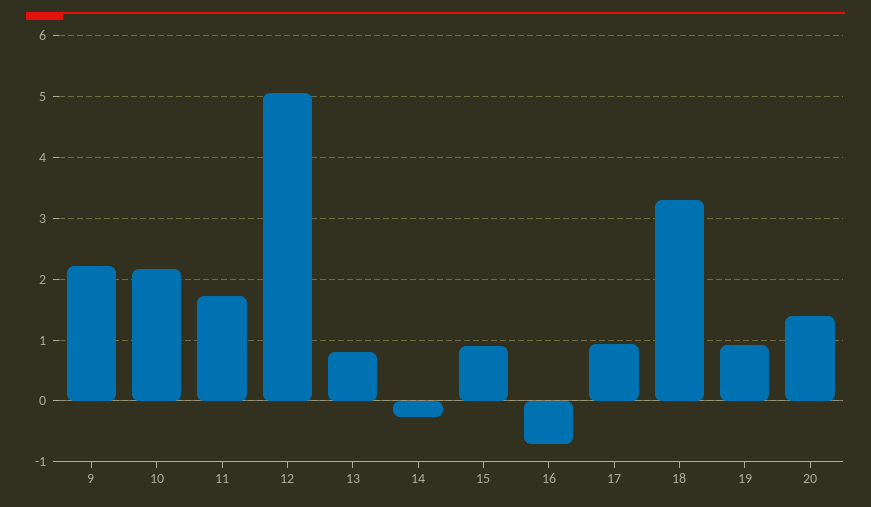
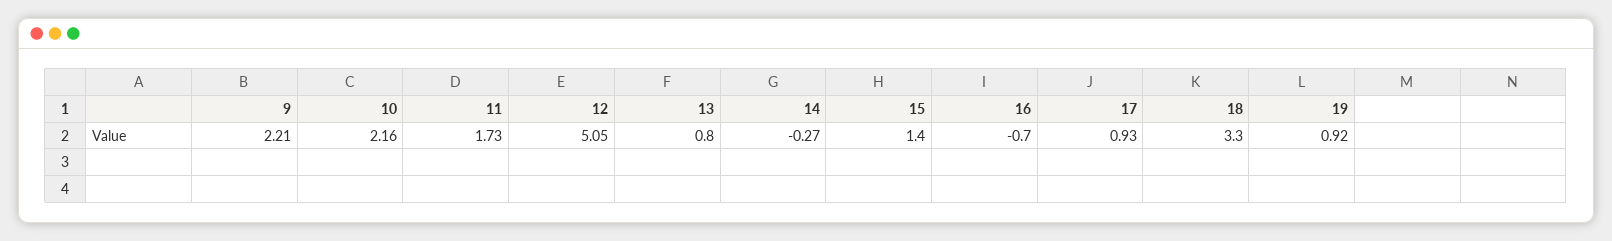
15: 0.9 -> 1.4
20: 1.4 -> none

